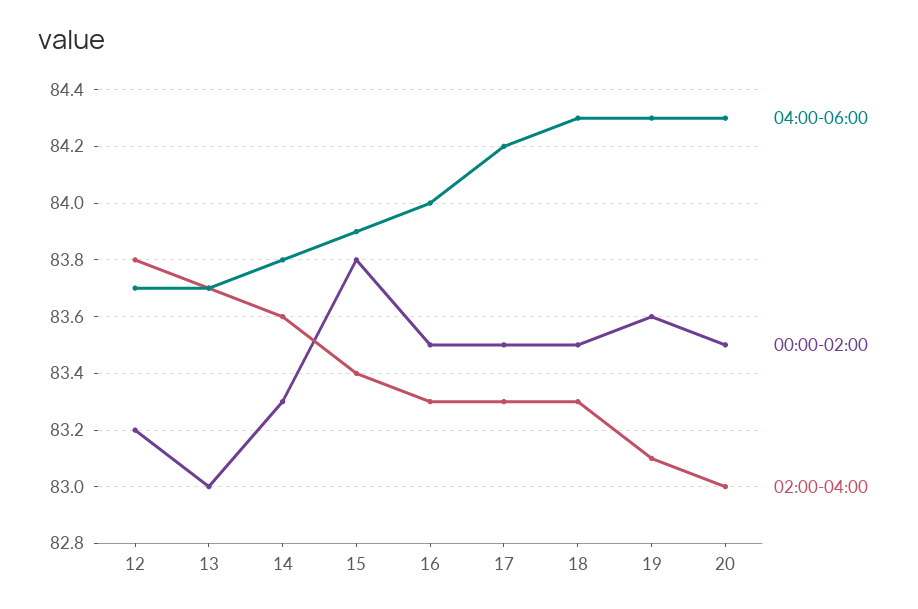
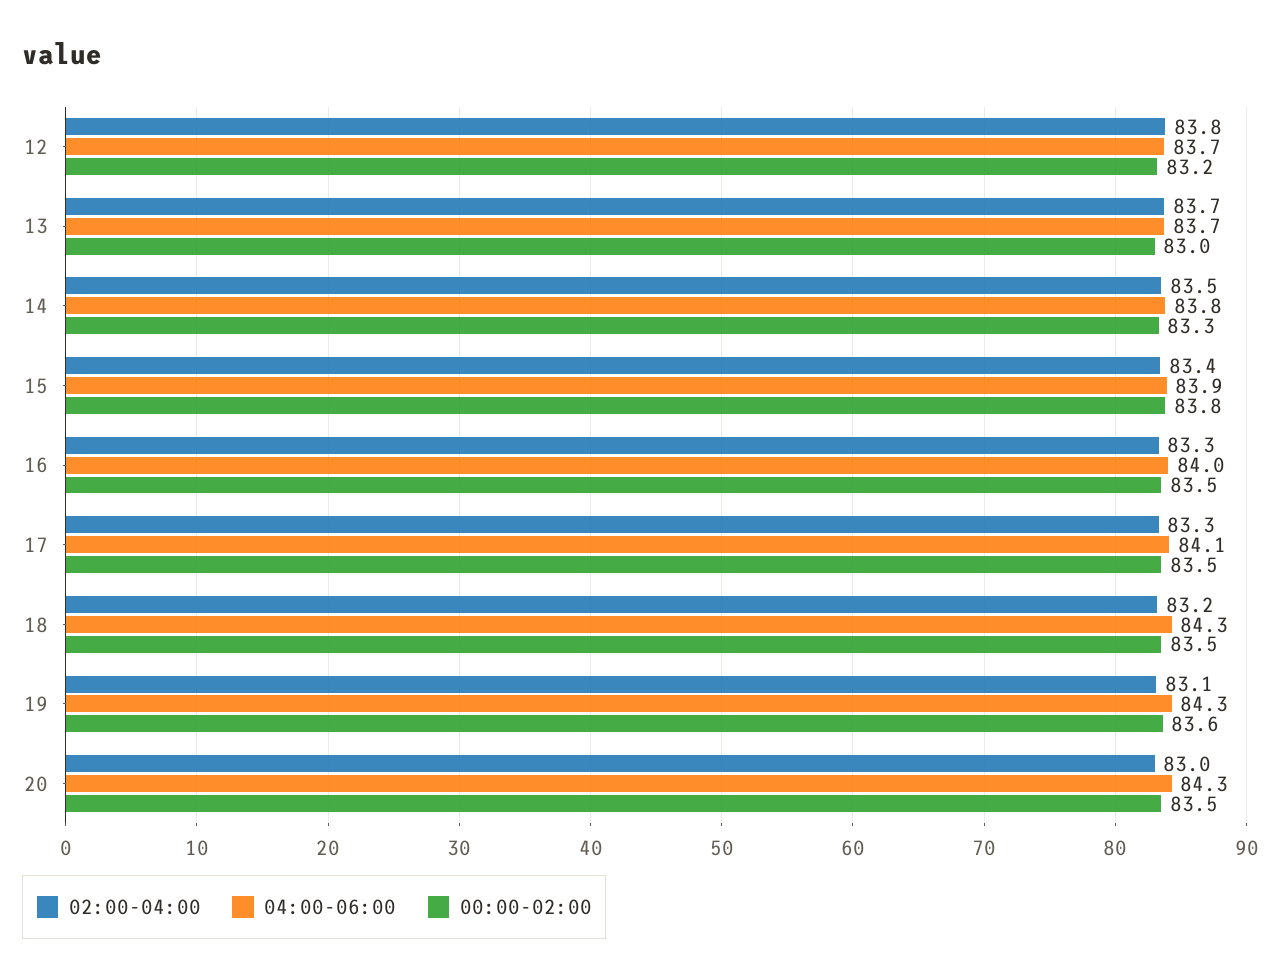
02:00-04:00, 14: 83.6 -> 83.5
04:00-06:00, 17: 84.2 -> 84.1
02:00-04:00, 18: 83.3 -> 83.2

